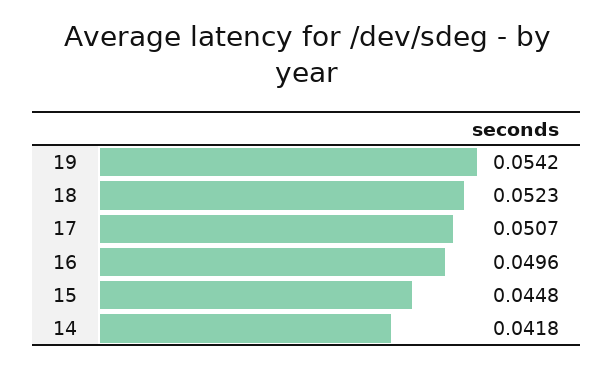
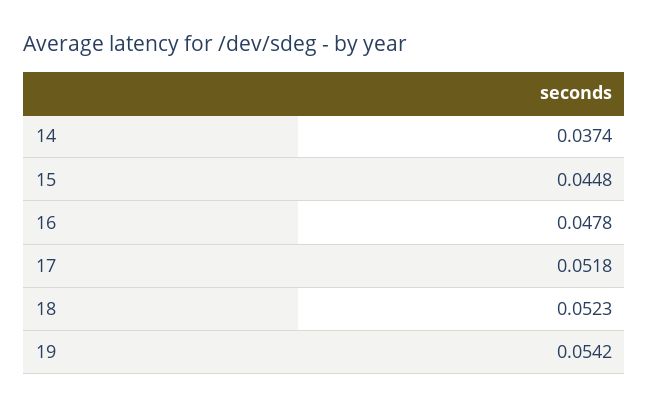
17: 0.0507 -> 0.0518
16: 0.0496 -> 0.0478
14: 0.0418 -> 0.0374

